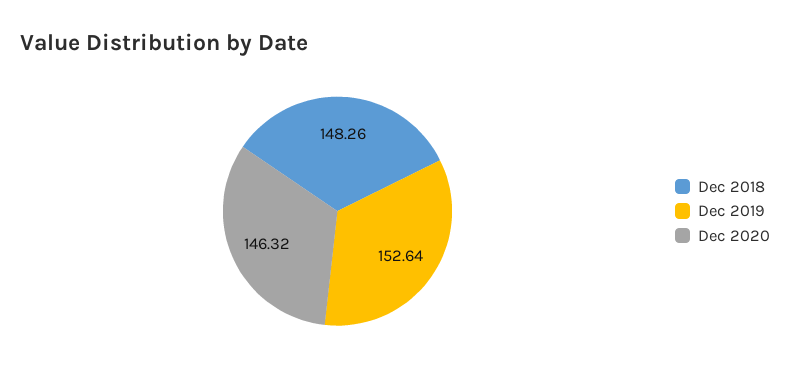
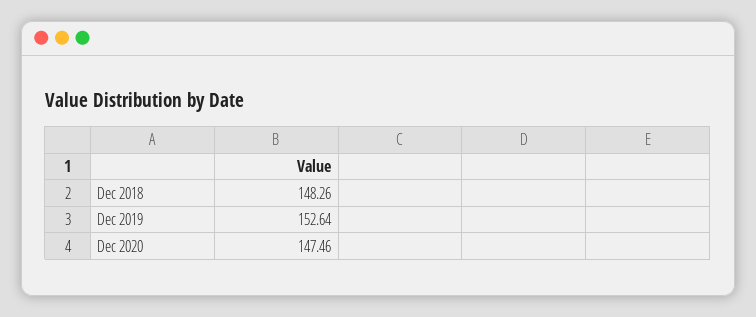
Dec 2020: 146.32 -> 147.46

